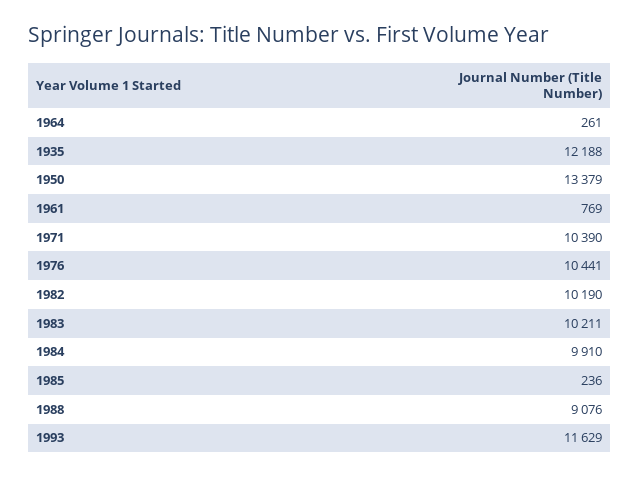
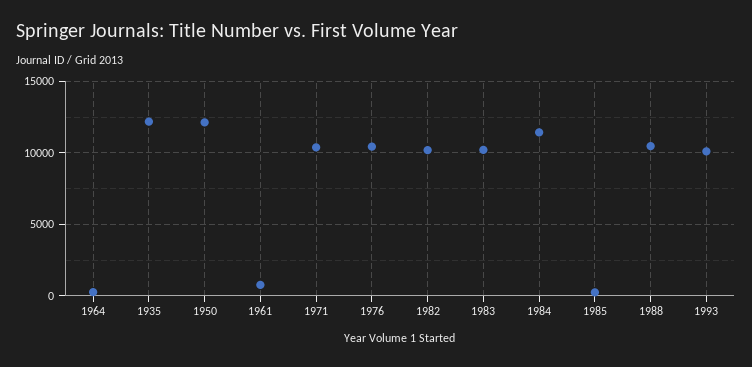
1950: 13379 -> 12000
1984: 9910 -> 11500
1988: 9076 -> 10500
1993: 11629 -> 10000

